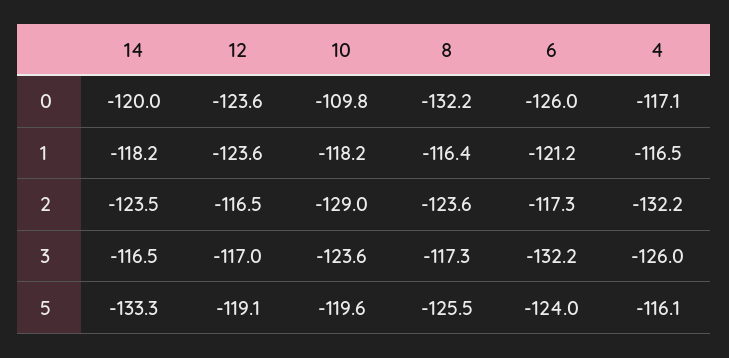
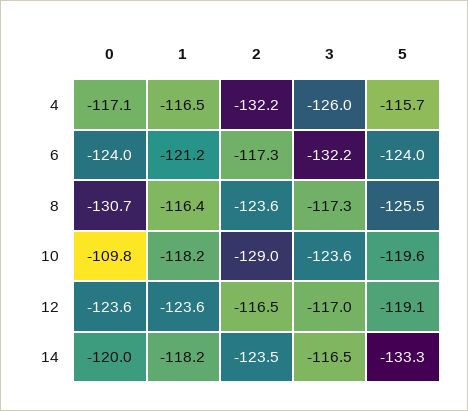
8, 0: -132.2 -> -130.7
6, 0: -126 -> -124
4, 5: -116.1 -> -115.7

